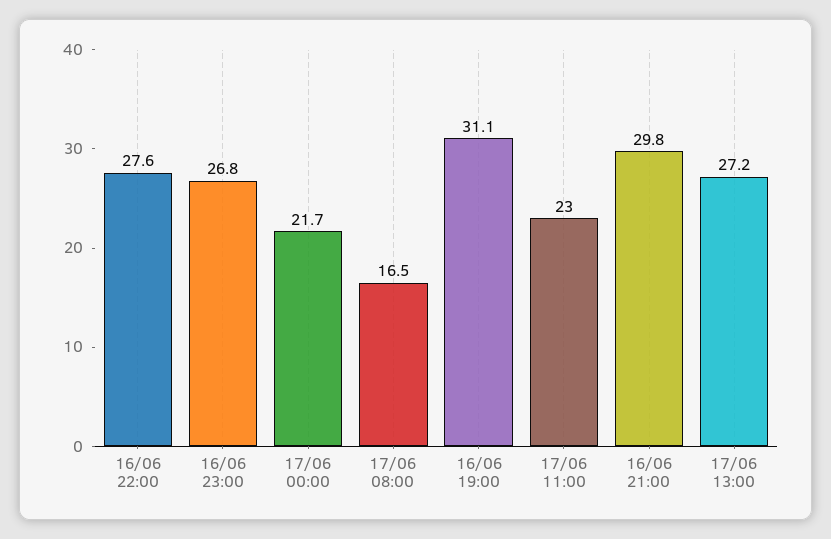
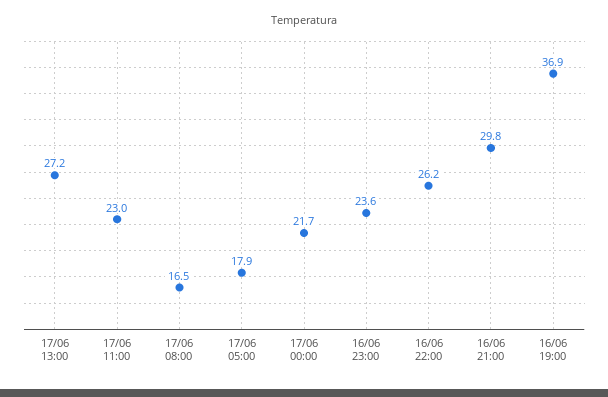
16/06 22:00: 27.6 -> 26.2
16/06 23:00: 26.8 -> 23.6
16/06 19:00: 31.1 -> 36.9
17/06 05:00: none -> 17.9

